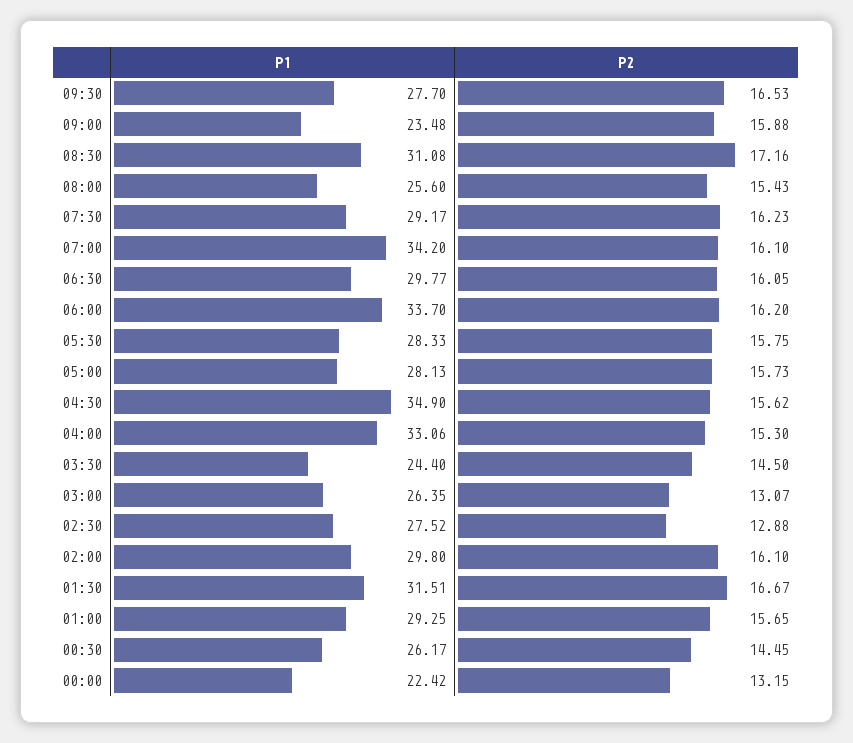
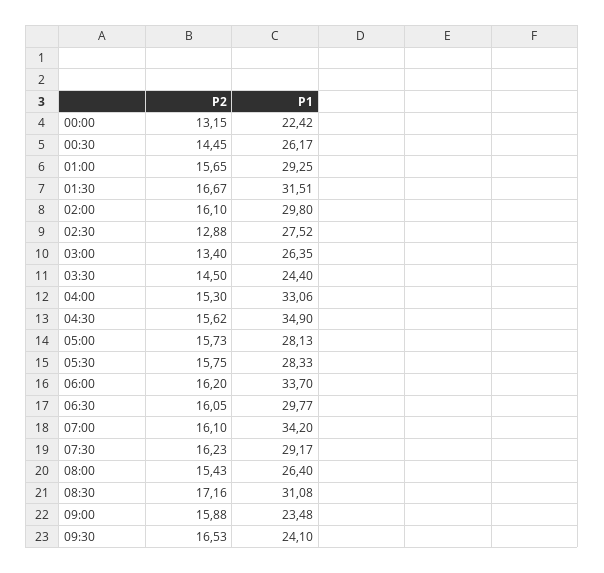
P1, 09:30: 27.7 -> 24.1
P1, 08:00: 25.6 -> 26.4
P2, 03:00: 13.07 -> 13.4

